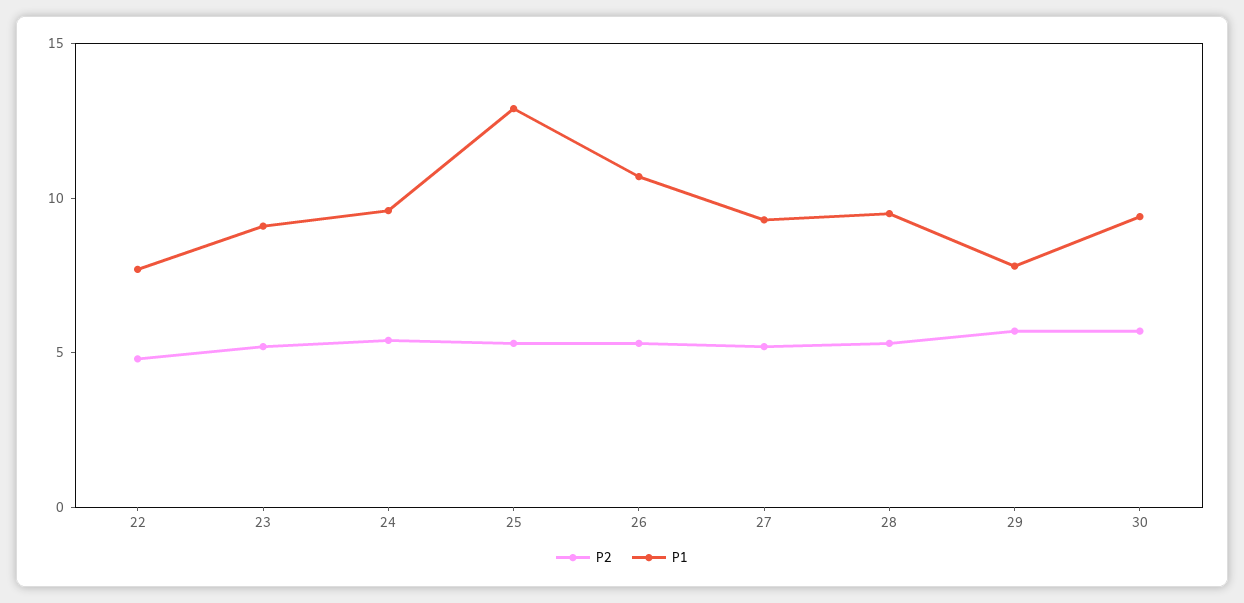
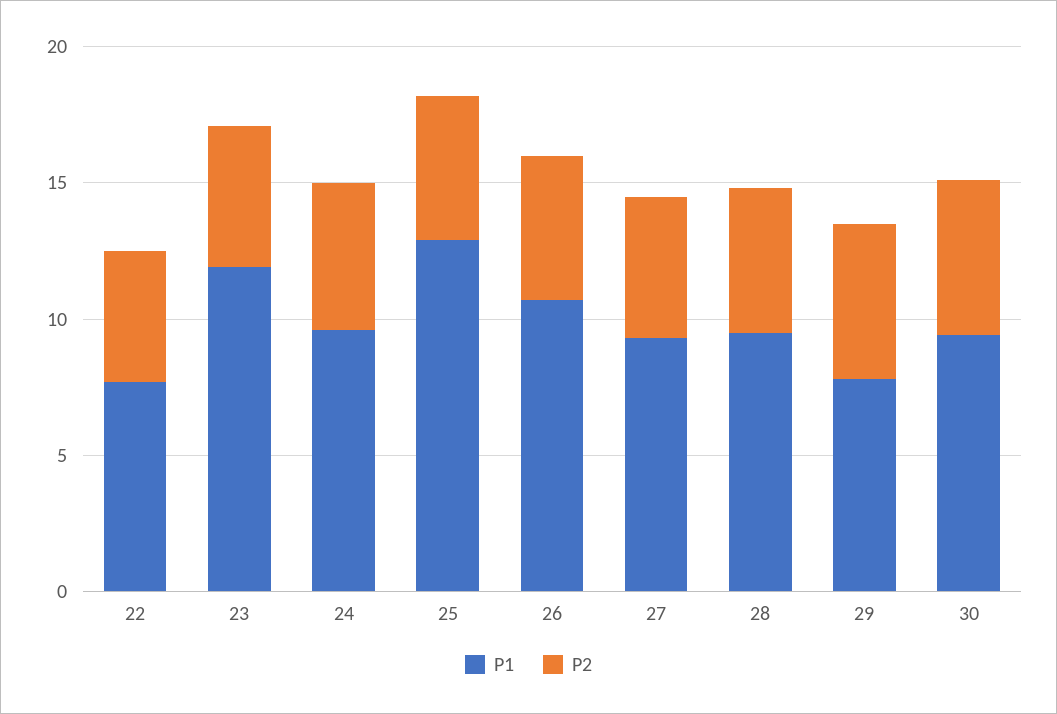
P1, 23: 9 -> 12

